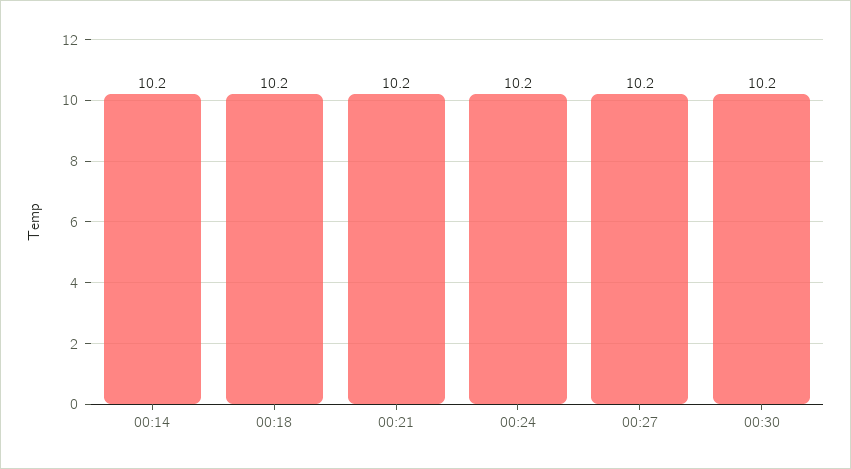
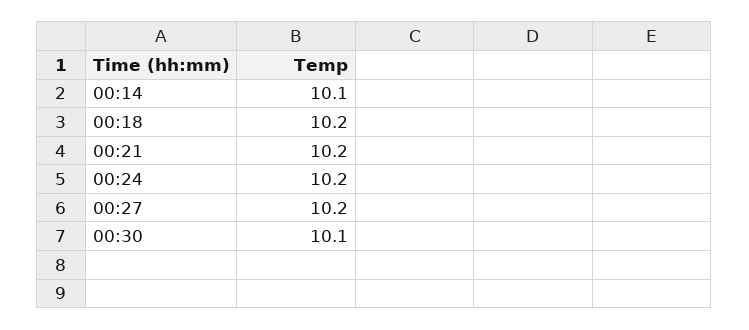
00:14: 10.2 -> 10.1
00:30: 10.2 -> 10.1

